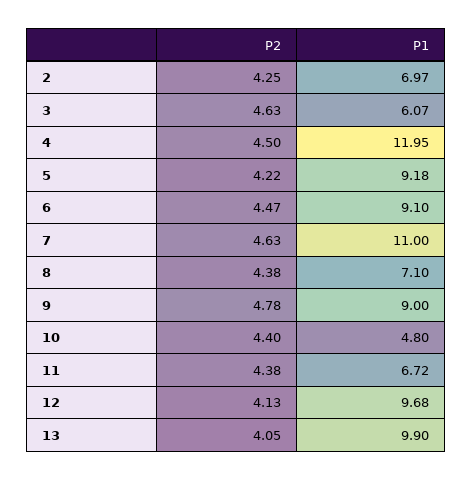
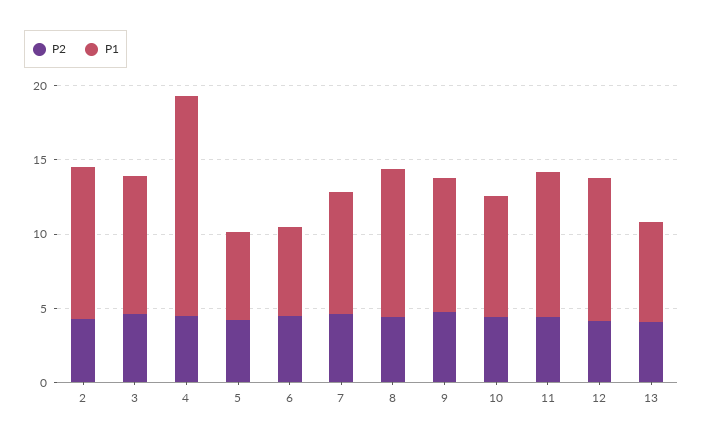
P1, 2: 6.97 -> 10
P1, 3: 6.07 -> 9
P1, 4: 11.95 -> 15
P1, 5: 9.18 -> 6
P1, 6: 9.1 -> 6
P1, 7: 11 -> 8
P1, 8: 7.1 -> 10
P1, 10: 4.8 -> 8
P1, 11: 6.72 -> 10
P1, 13: 9.9 -> 7

